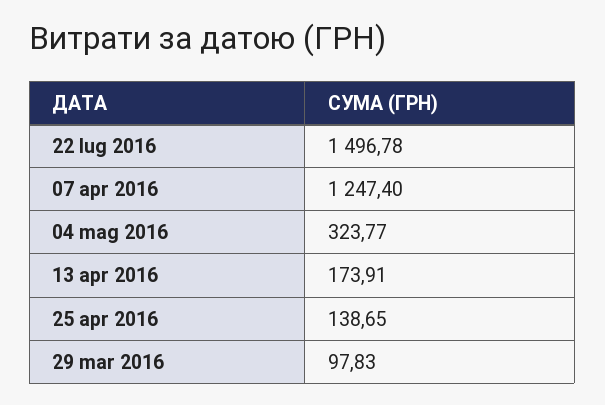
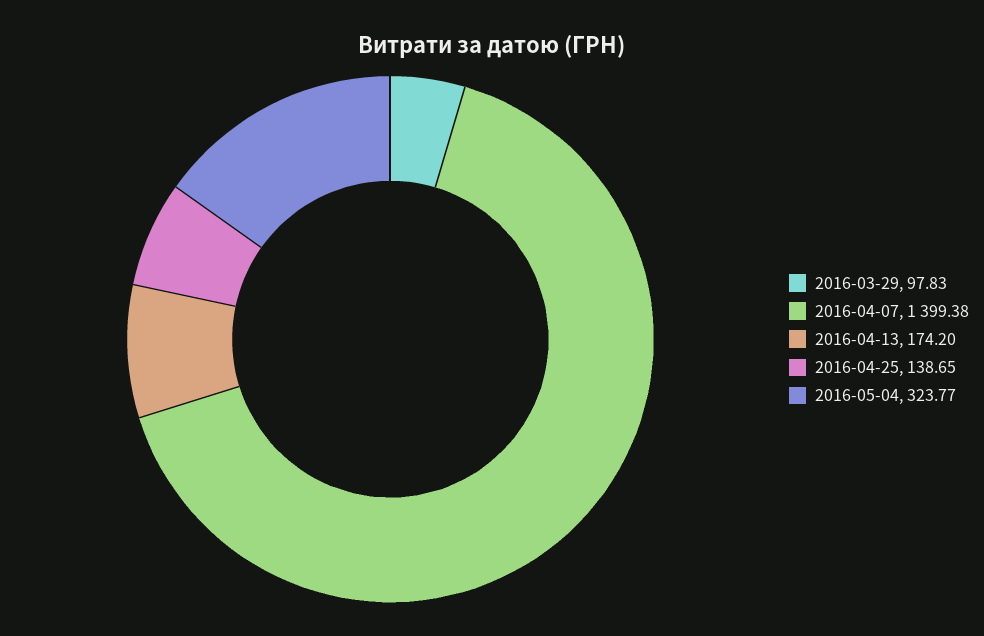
22 lug 2016: 1496.78 -> none
07 apr 2016: 1247.4 -> 1399.38
13 apr 2016: 173.91 -> 174.2

